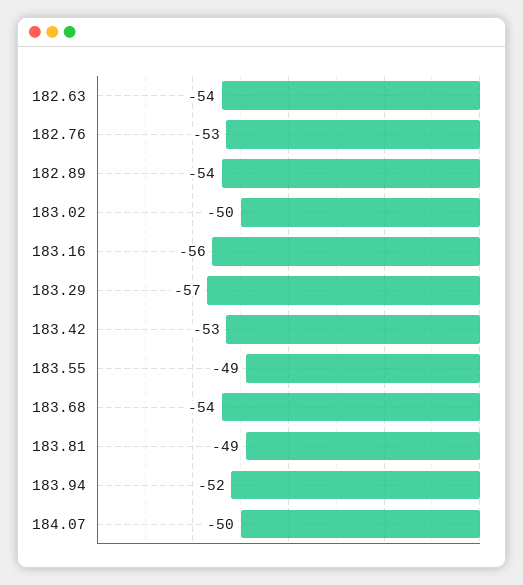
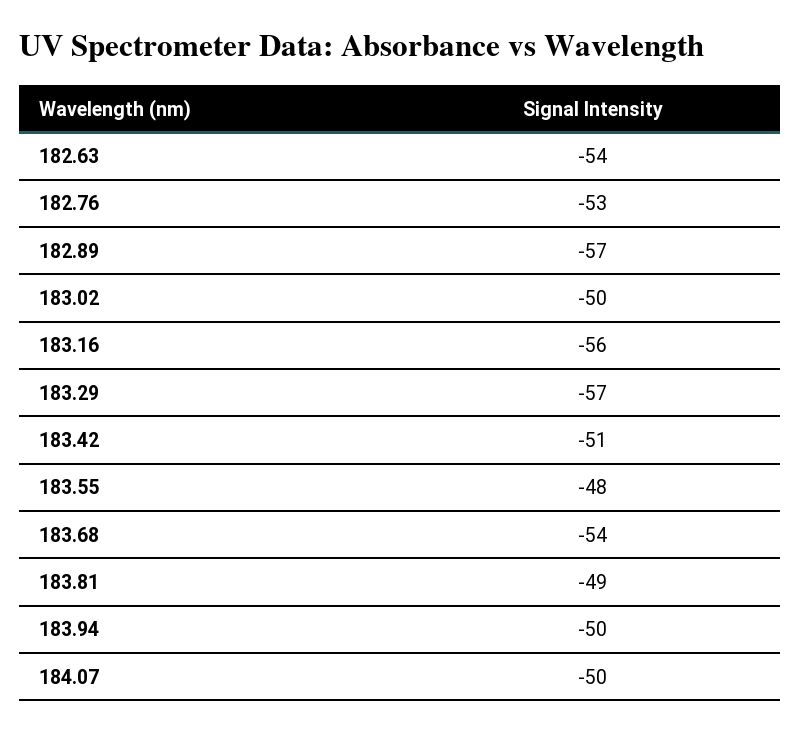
182.89: -54 -> -57
183.42: -53 -> -51
183.55: -49 -> -48
183.94: -52 -> -50

